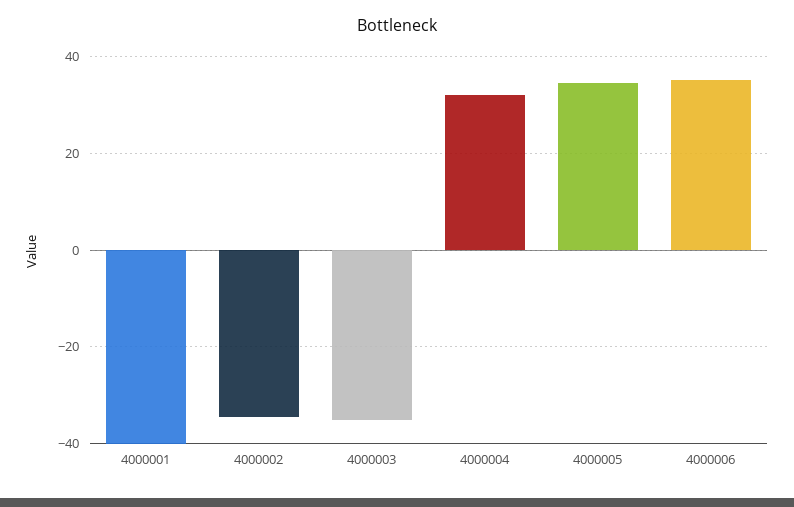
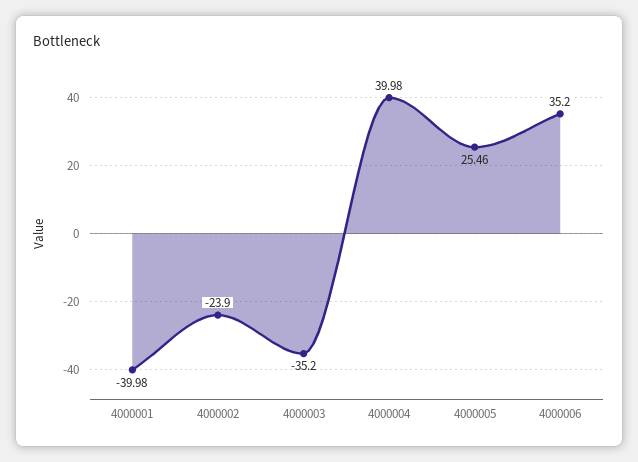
4000002: -34 -> -23.9
4000004: 32 -> 39.98
4000005: 34 -> 25.46

